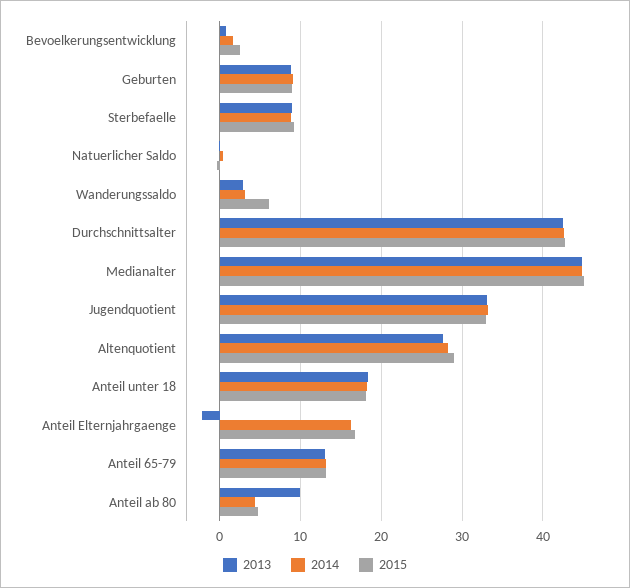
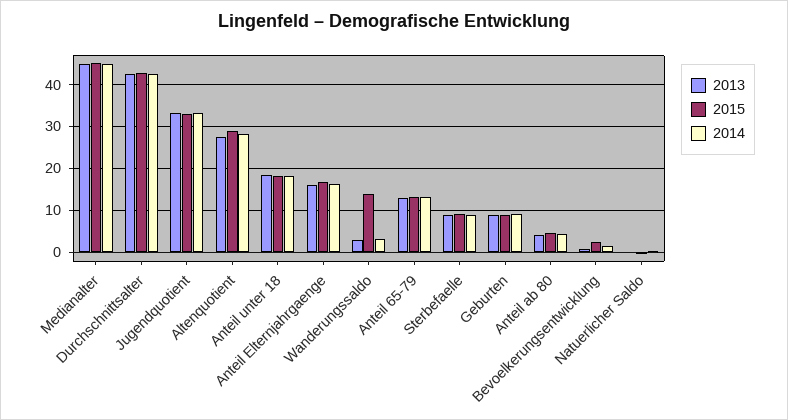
2015, Wanderungssaldo: 6 -> 14
2013, Anteil Elternjahrgaenge: -2 -> 16
2013, Anteil ab 80: 10 -> 4

